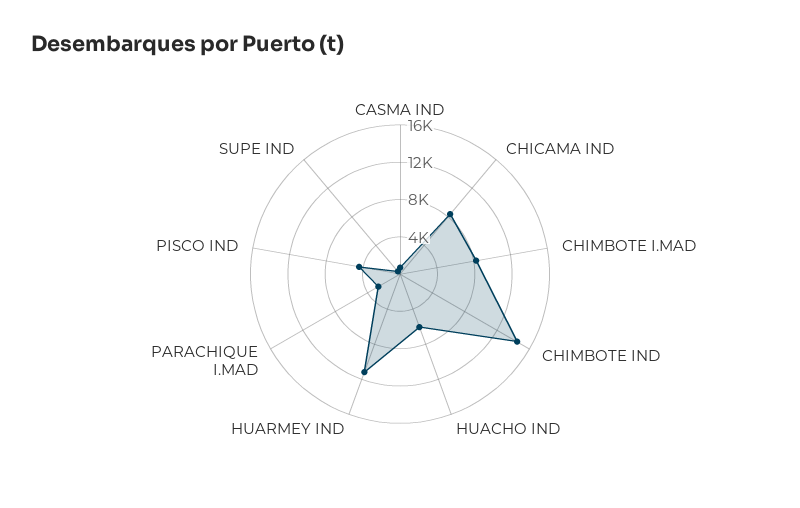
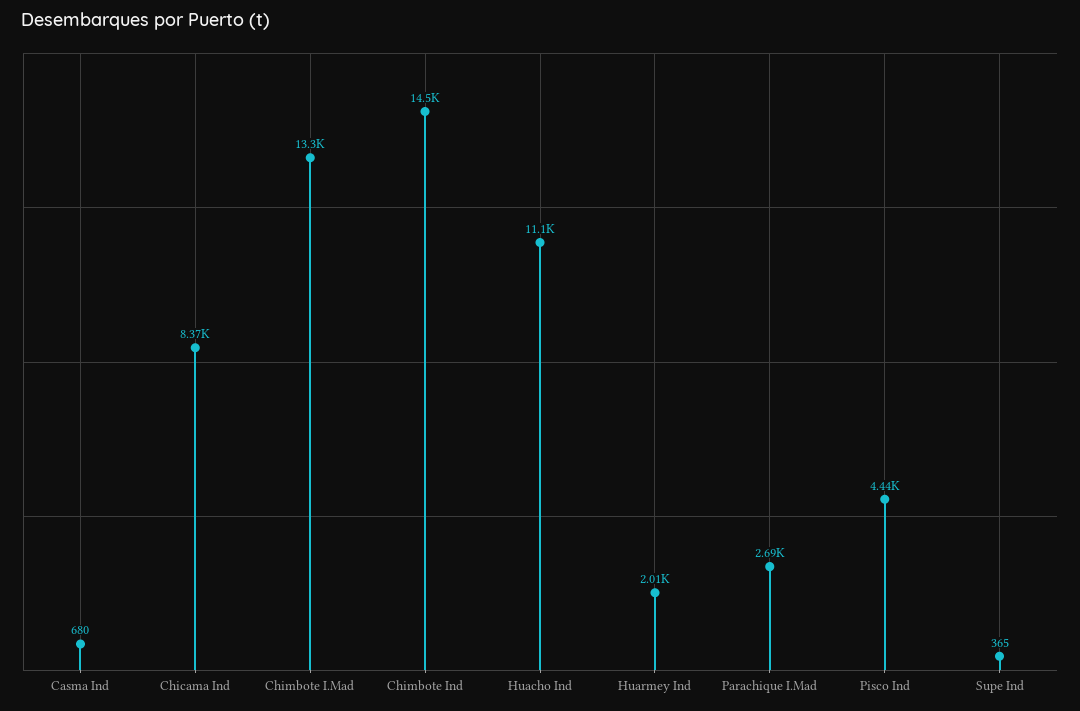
CHIMBOTE I.MAD: 8000 -> 13300
HUACHO IND: 6000 -> 11100
HUARMEY IND: 11000 -> 2010

